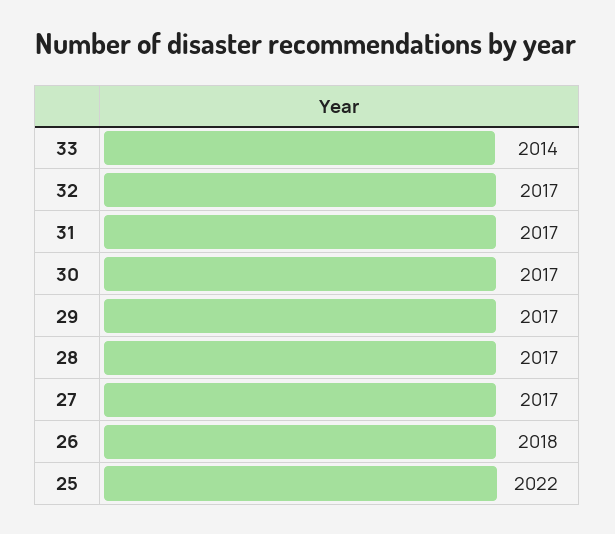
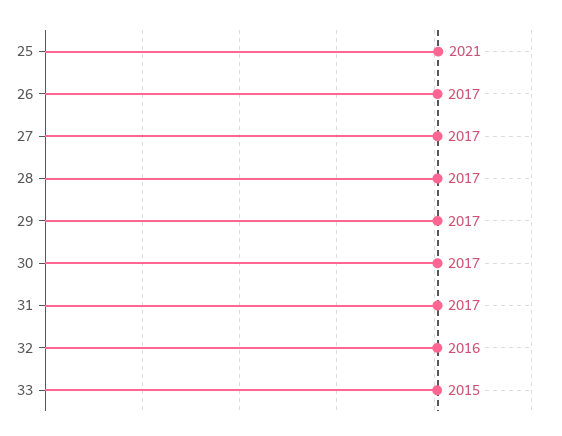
33: 2014 -> 2015
32: 2017 -> 2016
26: 2018 -> 2017
25: 2022 -> 2021

